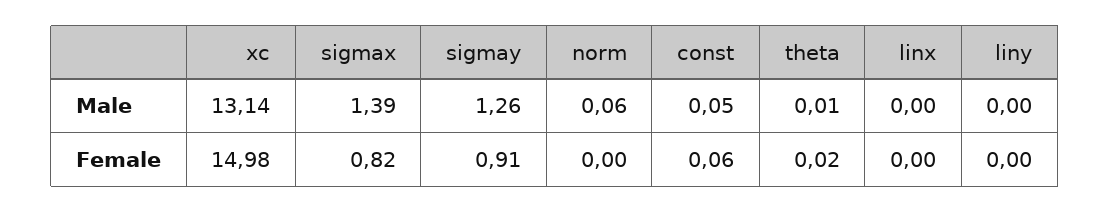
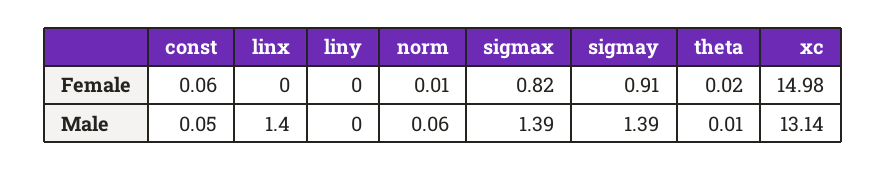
sigmay, Male: 1.26 -> 1.39
linx, Male: 0 -> 1.4
norm, Female: 0 -> 0.01

